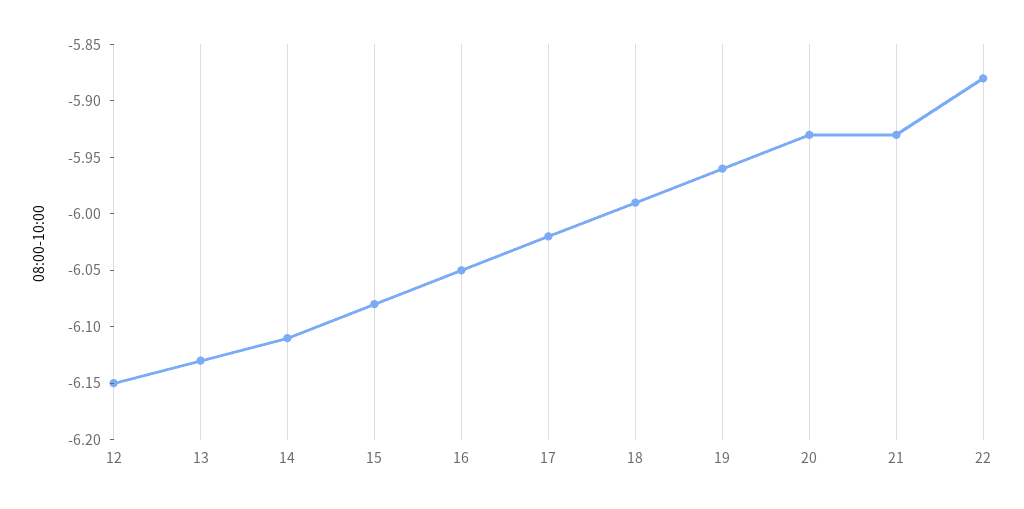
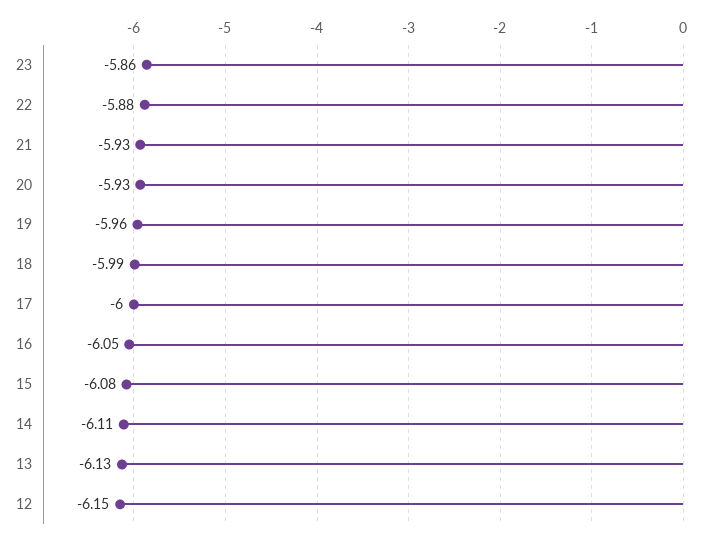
17: -6.02 -> -6
23: none -> -5.86

